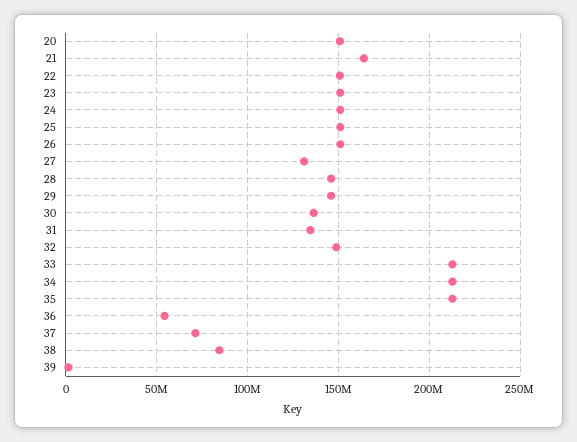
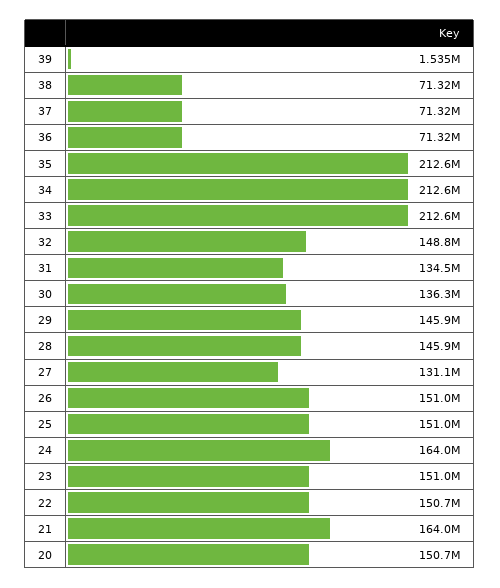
24: 150000000 -> 164000000
36: 55000000 -> 71320000
38: 85000000 -> 71320000

